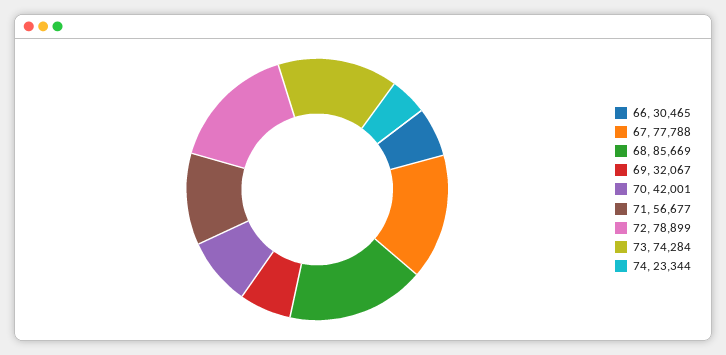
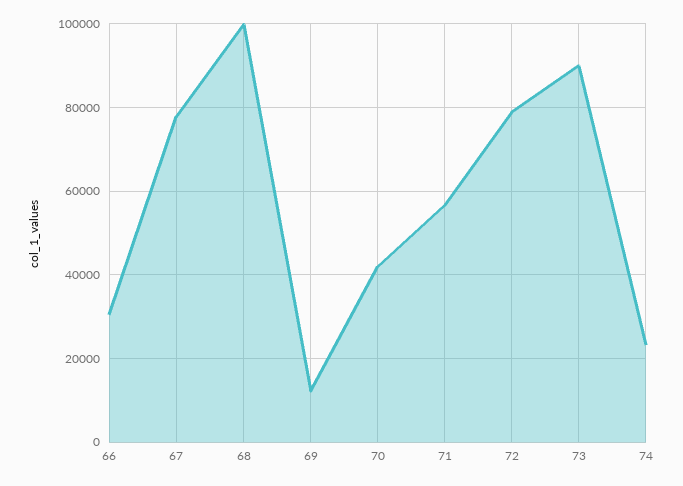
68: 85669 -> 100000
69: 32067 -> 12000
73: 74284 -> 90000

